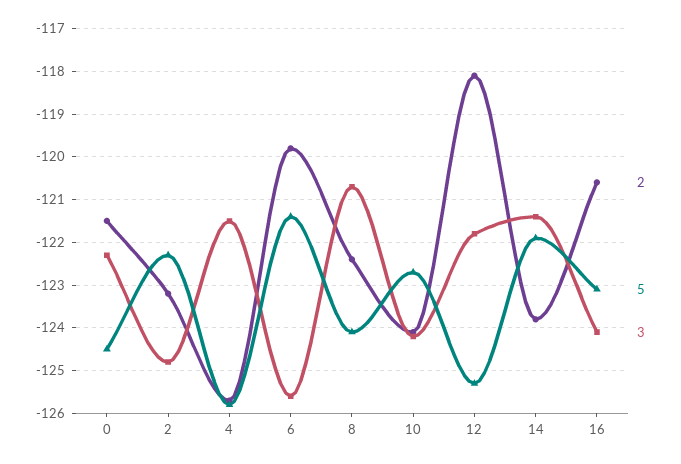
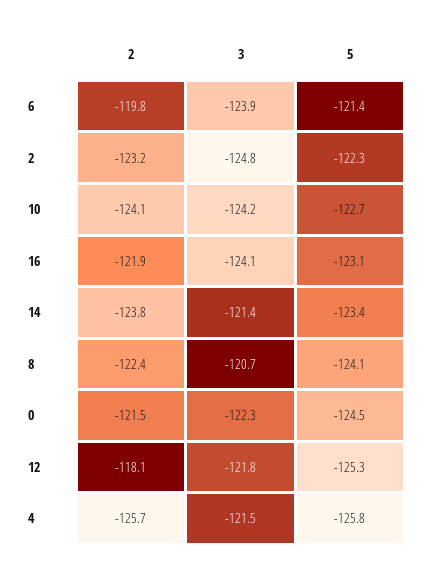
3, 6: -125.5 -> -123.9
5, 14: -122 -> -123.4
2, 16: -120.5 -> -121.9

